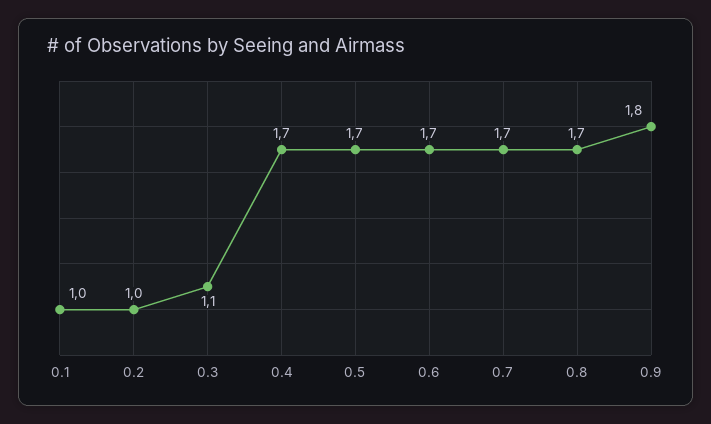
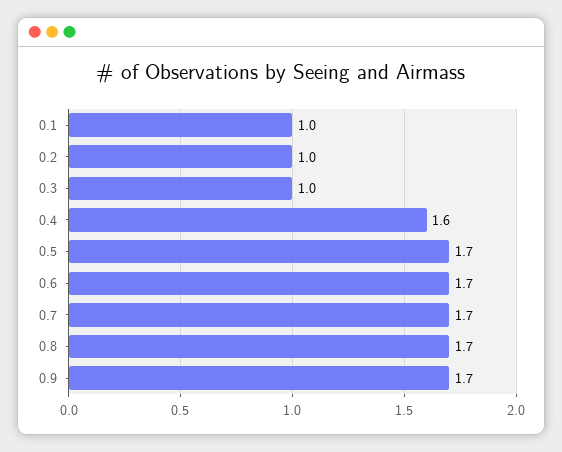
0.3: 1.1 -> 1
0.4: 1.7 -> 1.6
0.9: 1.8 -> 1.7

